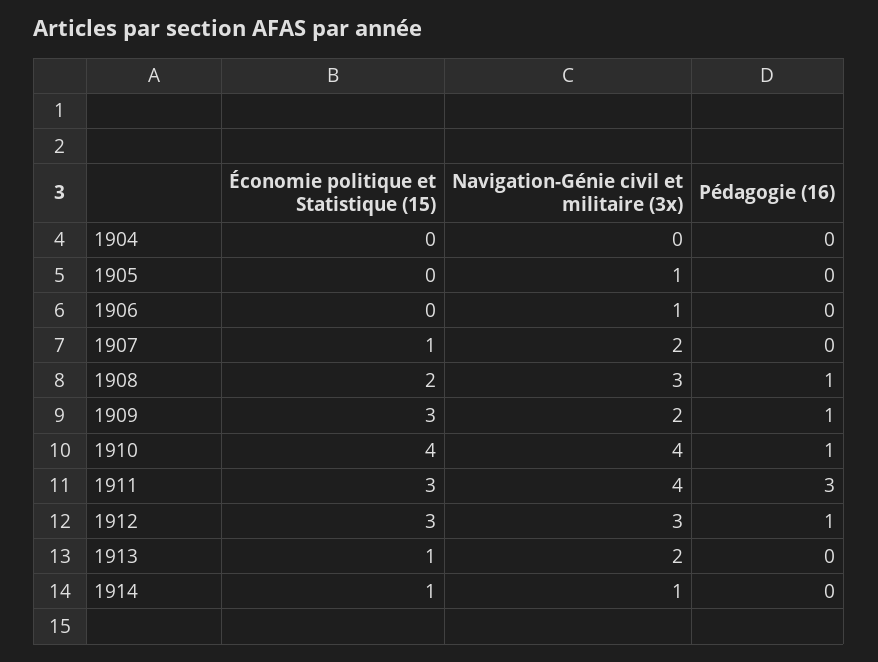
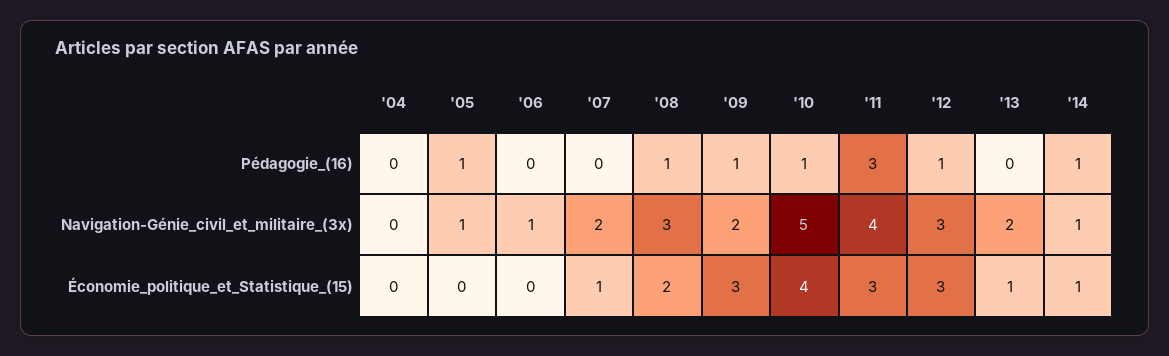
Pédagogie (16), 1905: 0 -> 1
Navigation-Génie civil et militaire (3x), 1910: 4 -> 5
Pédagogie (16), 1914: 0 -> 1

